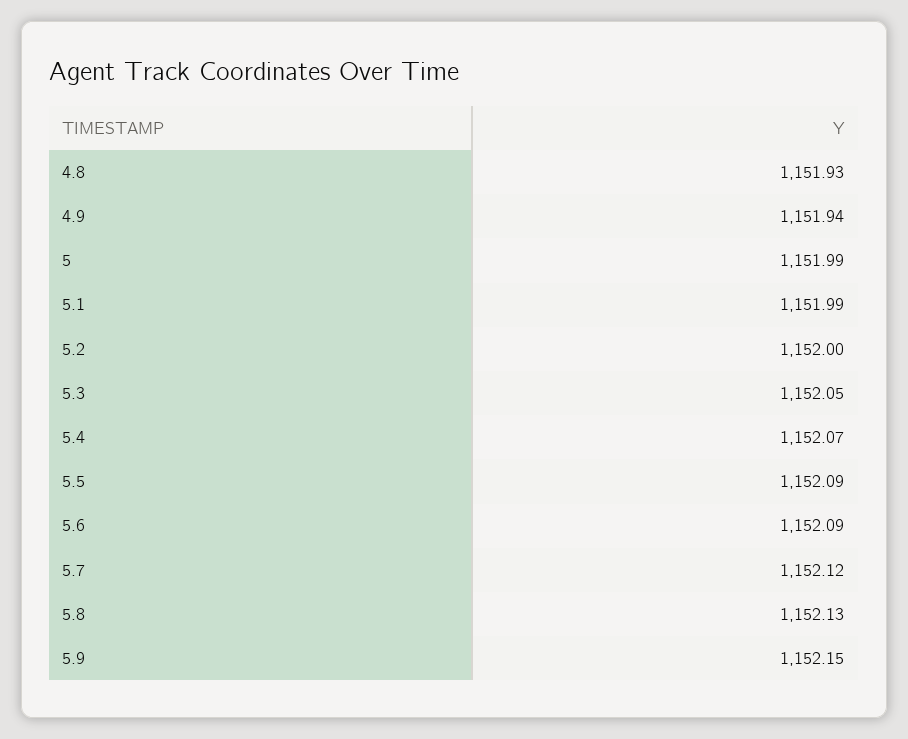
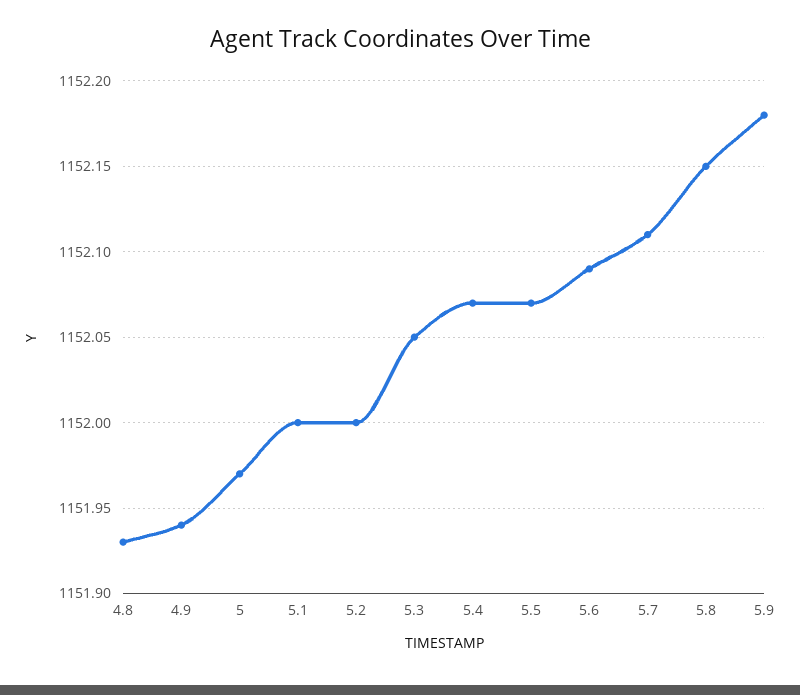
5: 1151.99 -> 1151.97
5.1: 1151.99 -> 1152
5.5: 1152.09 -> 1152.07
5.7: 1152.12 -> 1152.11
5.8: 1152.13 -> 1152.15
5.9: 1152.15 -> 1152.18

